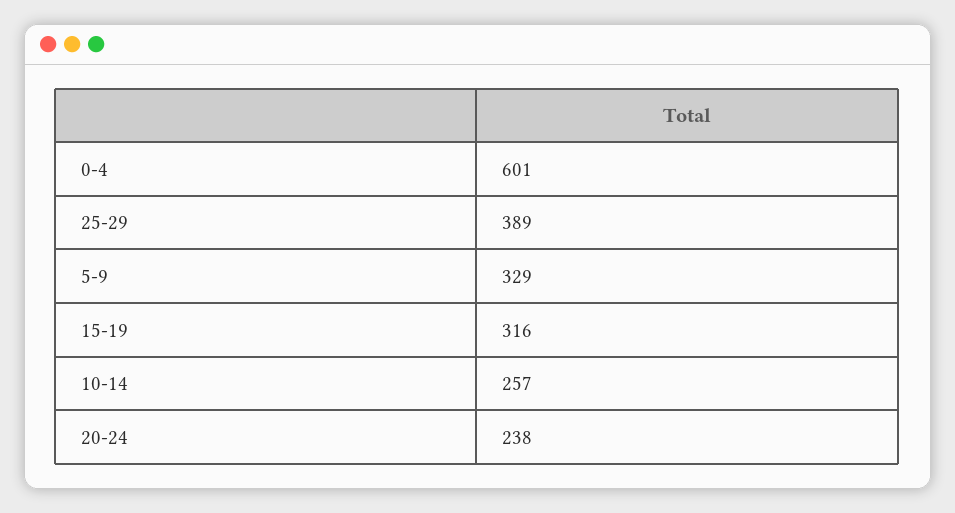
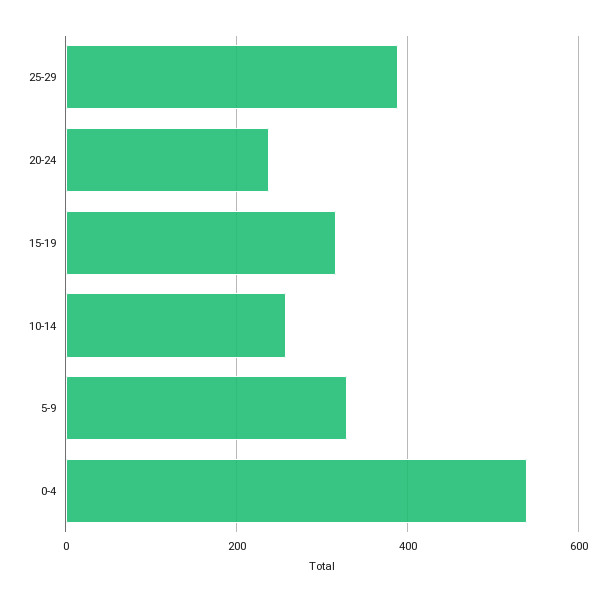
0-4: 601 -> 540

